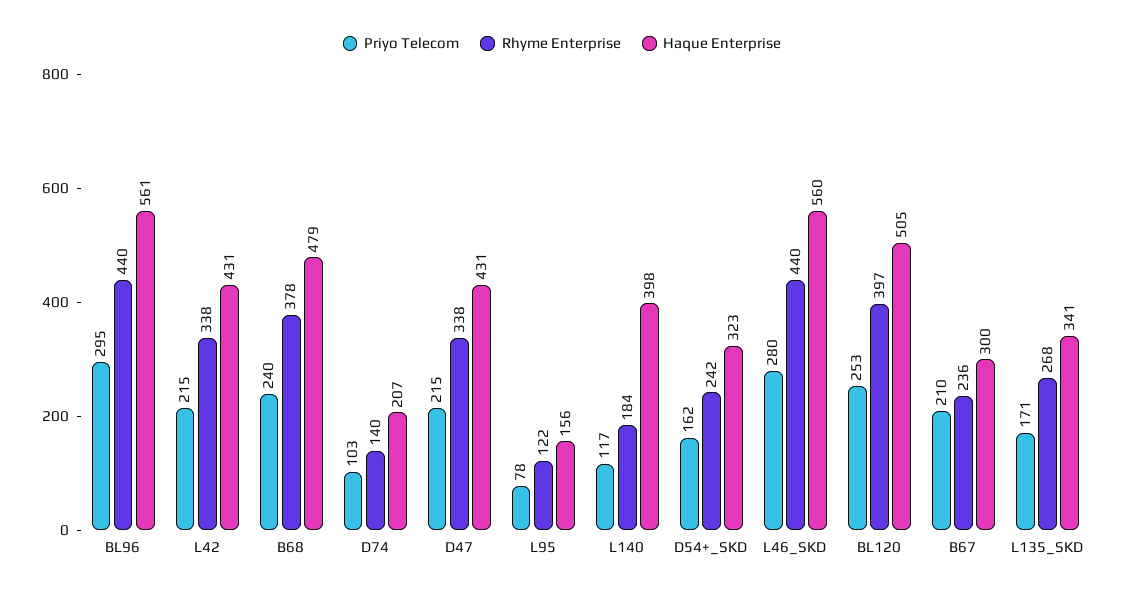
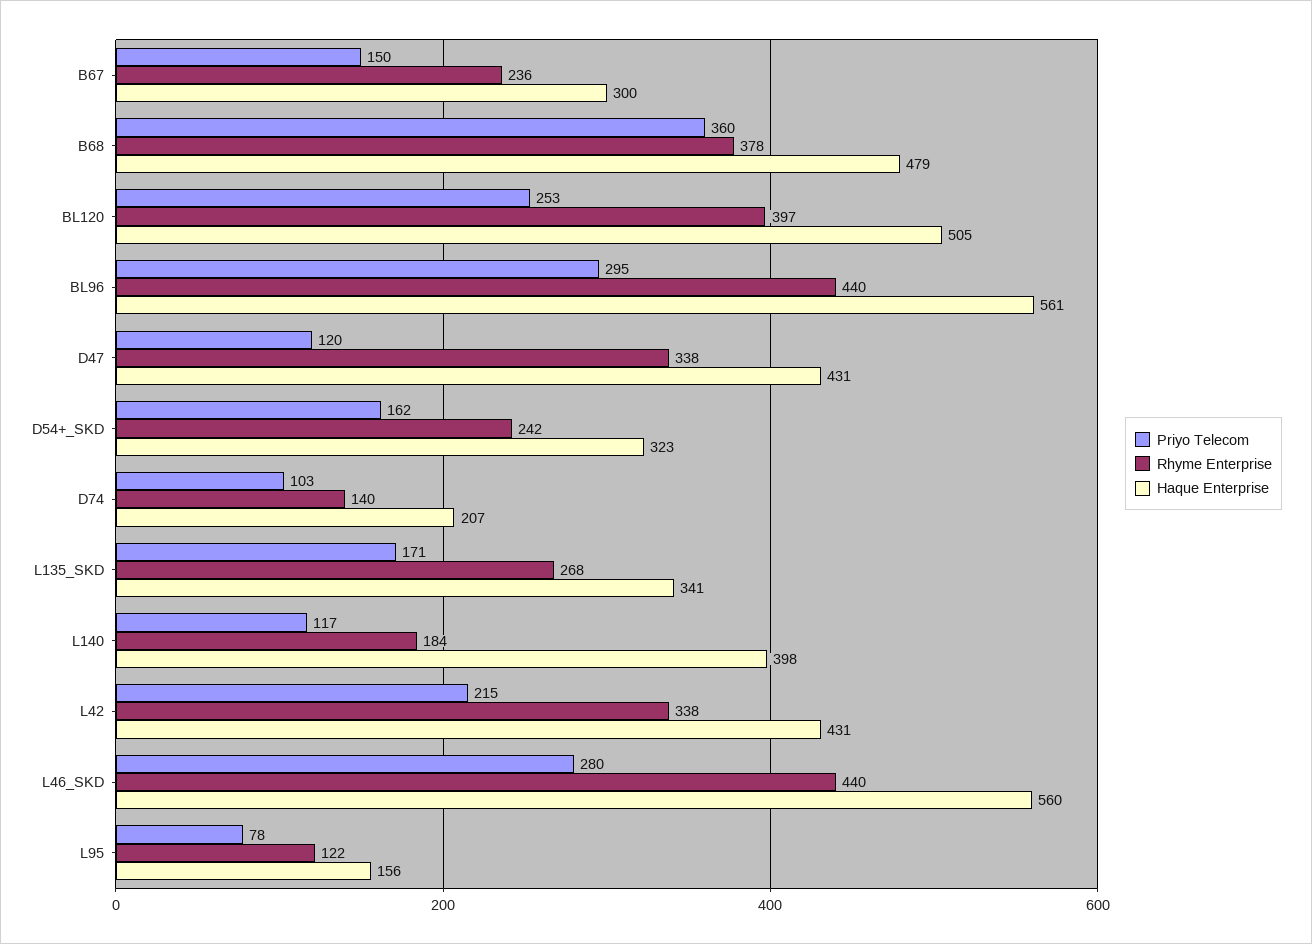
Priyo Telecom, B68: 240 -> 360
Priyo Telecom, D47: 215 -> 120
Priyo Telecom, B67: 210 -> 150

